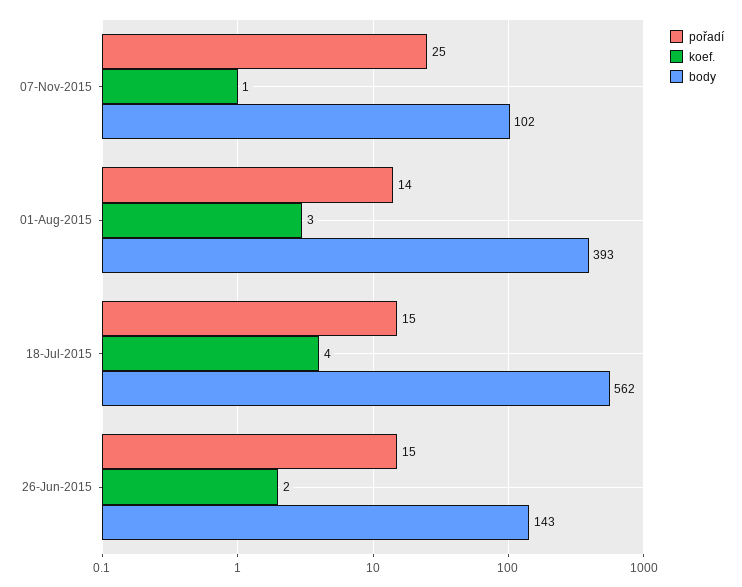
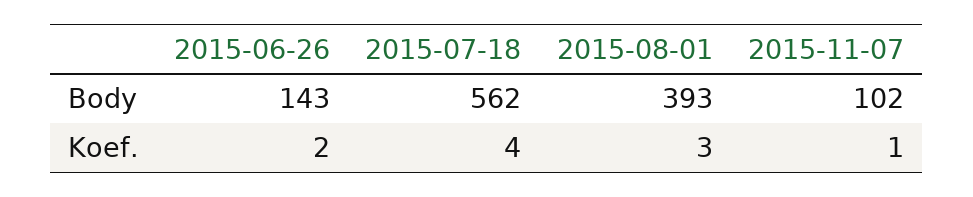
pořadí, 07-Nov-2015: 25 -> none
pořadí, 01-Aug-2015: 14 -> none
pořadí, 18-Jul-2015: 15 -> none
pořadí, 26-Jun-2015: 15 -> none

